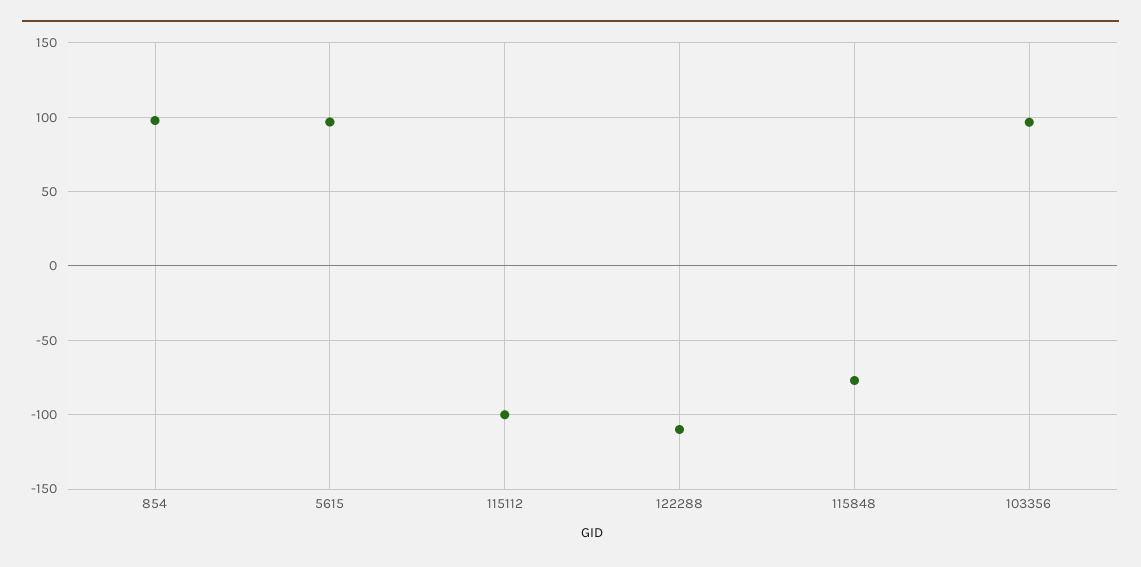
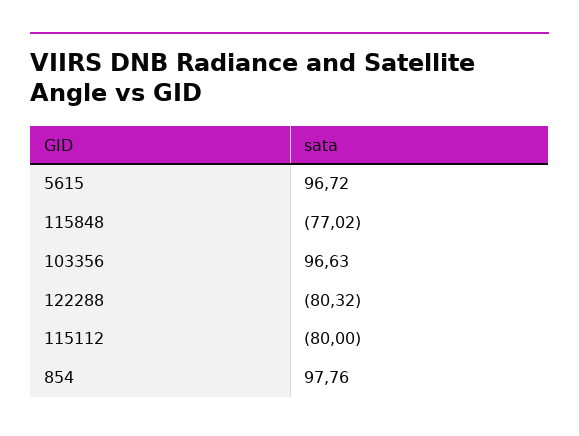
115112: -100 -> -80
122288: -110 -> -80.32

